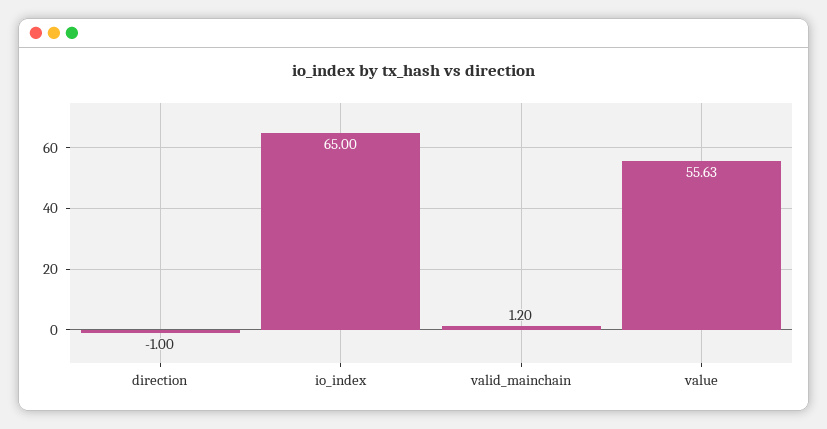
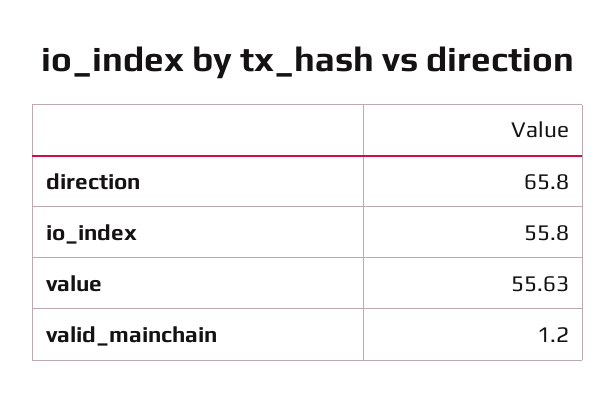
direction: -1 -> 65.8
io_index: 65 -> 55.8

